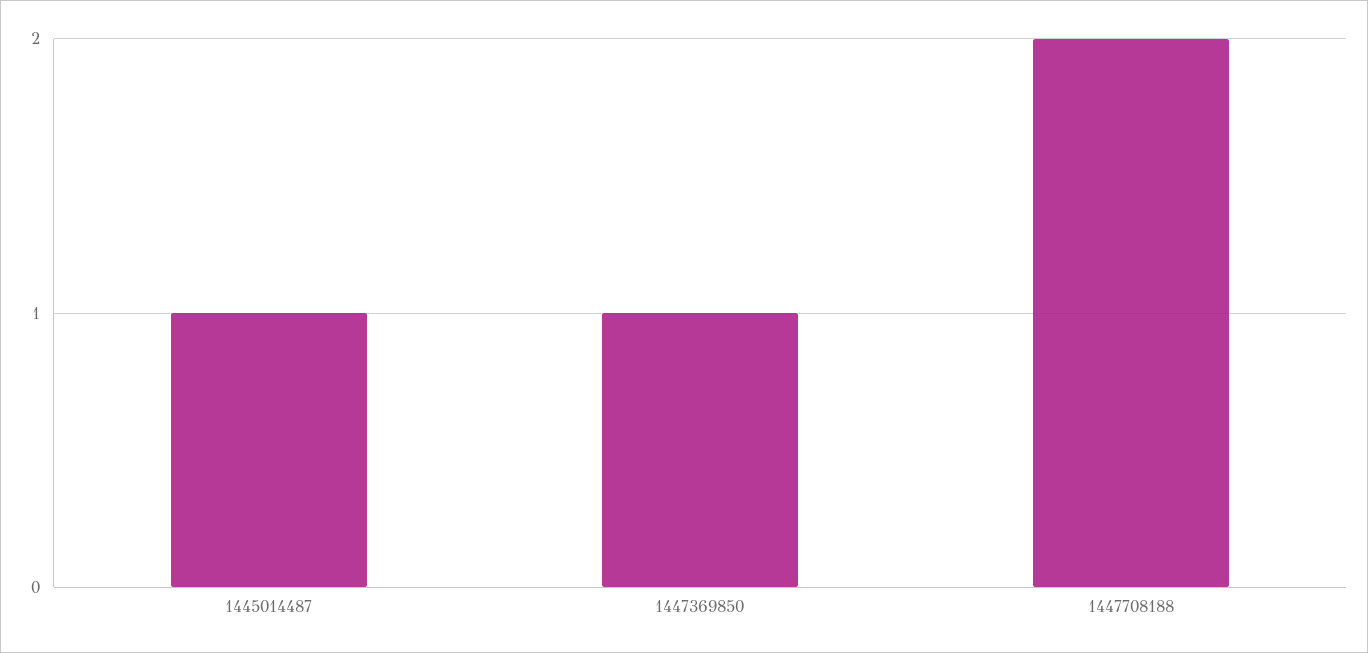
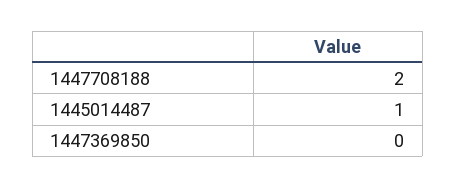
1447369850: 1 -> 0

